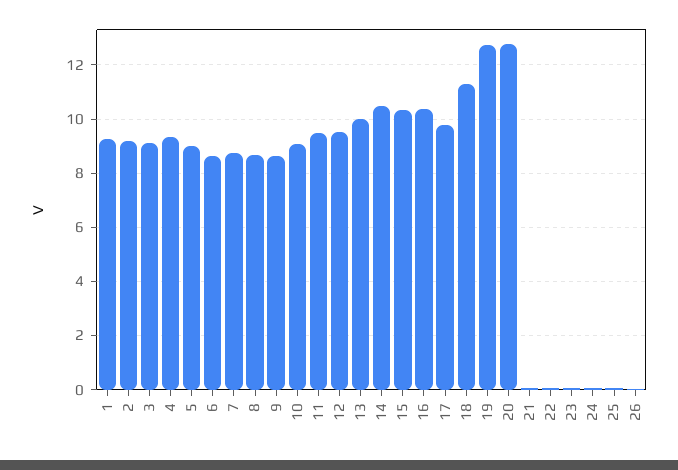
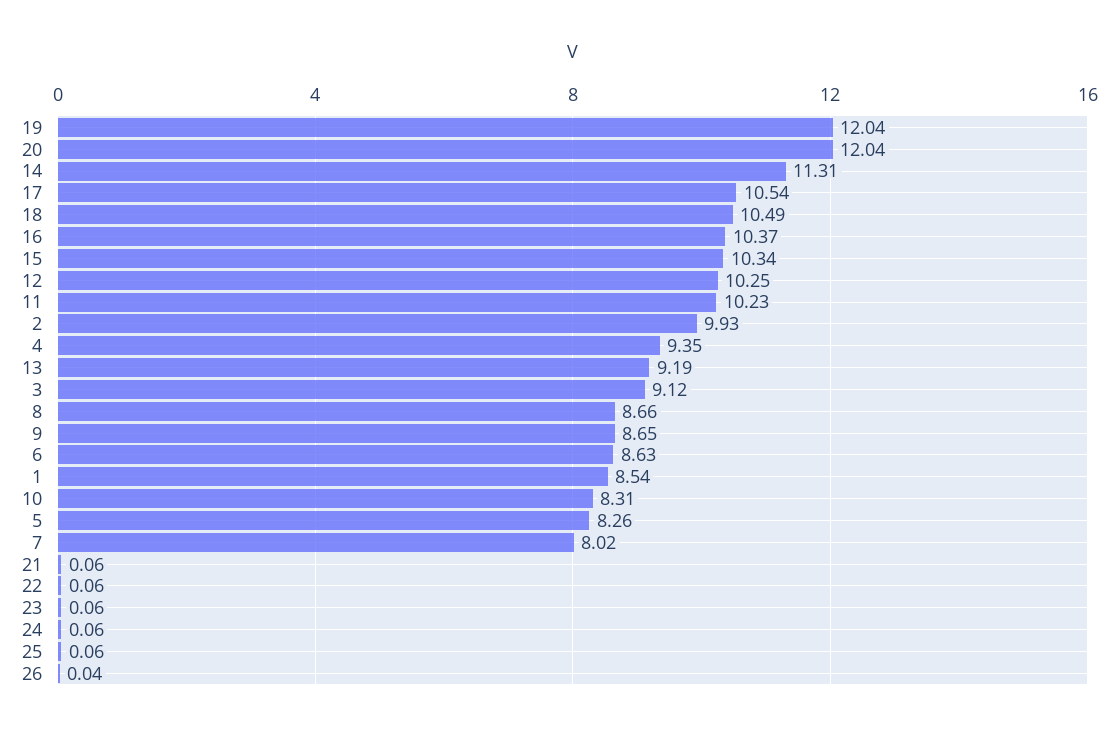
1: 9.25 -> 8.54
2: 9.25 -> 9.93
5: 9 -> 8.26
7: 8.75 -> 8.02
10: 9 -> 8.31
11: 9.5 -> 10.23
12: 9.5 -> 10.25
13: 10 -> 9.19
14: 10.5 -> 11.31
17: 9.75 -> 10.54
18: 11.25 -> 10.49
19: 12.75 -> 12.04
20: 12.75 -> 12.04

